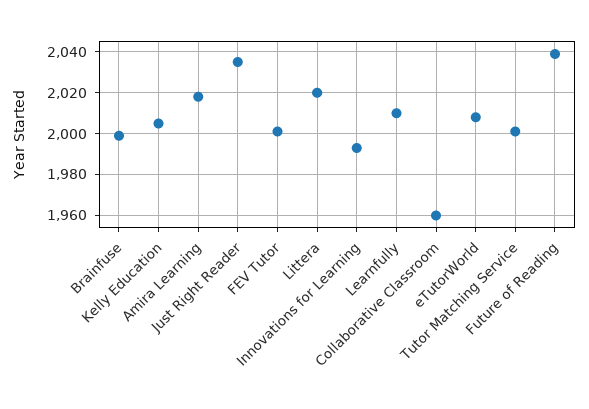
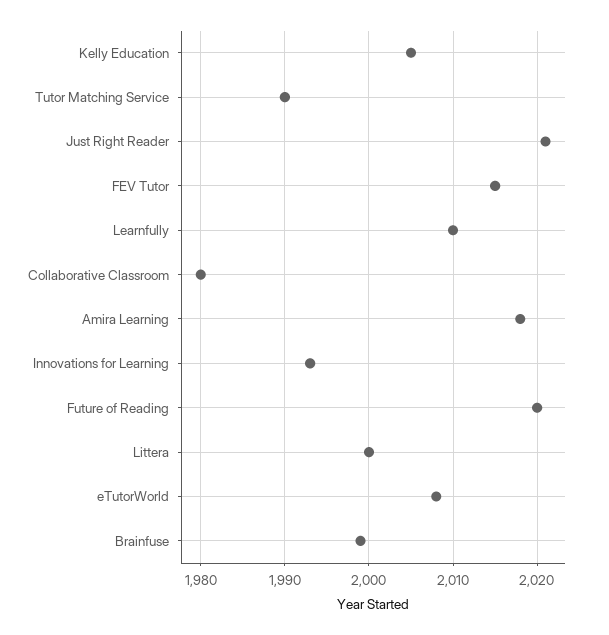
Just Right Reader: 2035 -> 2021
FEV Tutor: 2000 -> 2015
Littera: 2020 -> 2000
Collaborative Classroom: 1960 -> 1980
Tutor Matching Service: 2000 -> 1990
Future of Reading: 2040 -> 2020

